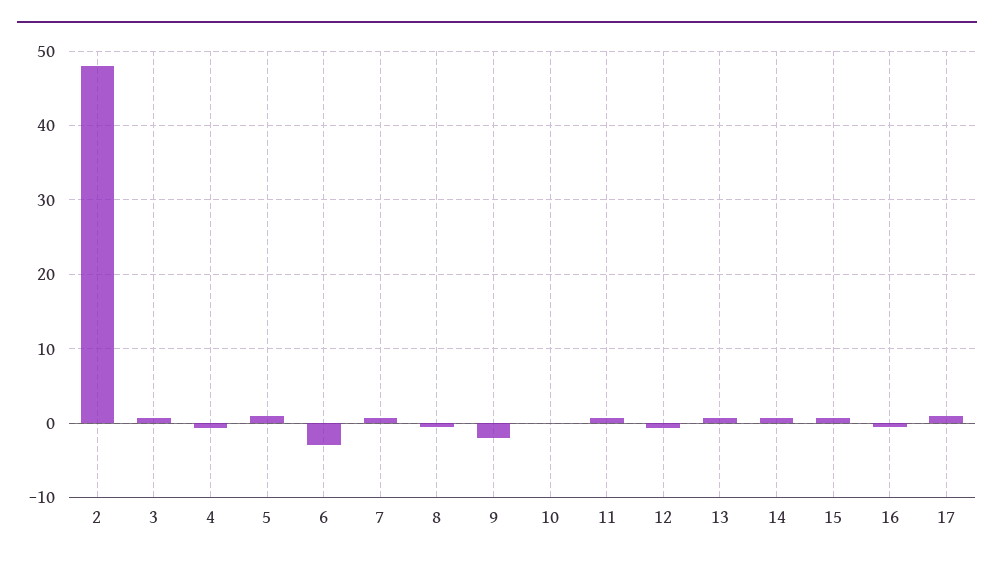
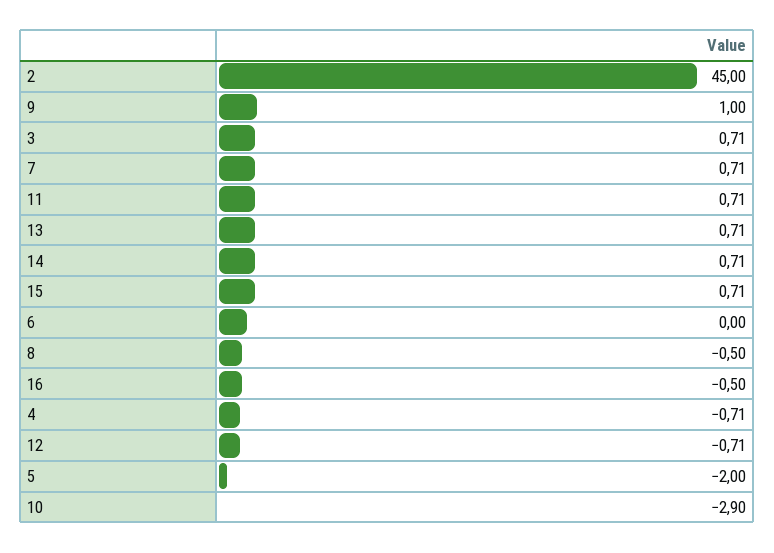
2: 48 -> 45
5: 1 -> -2
6: -3 -> 0
9: -2 -> 1
10: 0 -> -2.9
17: 1 -> none

